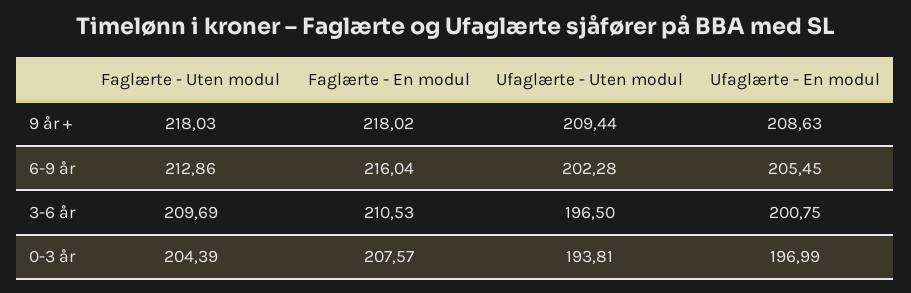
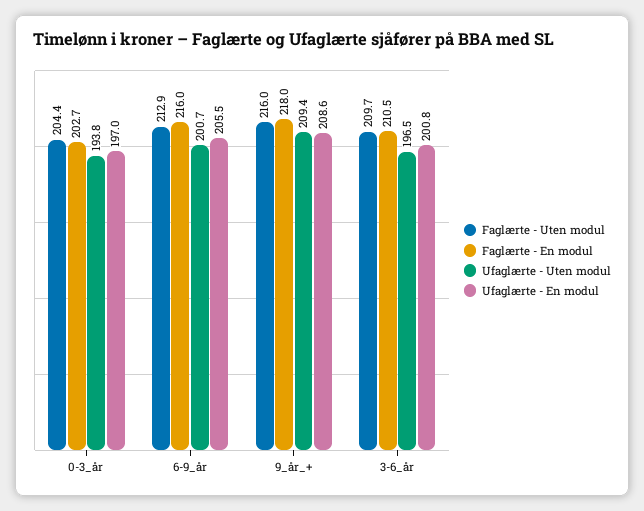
Faglærte - Uten modul, 9 år +: 218.03 -> 216
Ufaglærte - Uten modul, 6-9 år: 202.28 -> 200.7
Faglærte - En modul, 0-3 år: 207.57 -> 202.7

